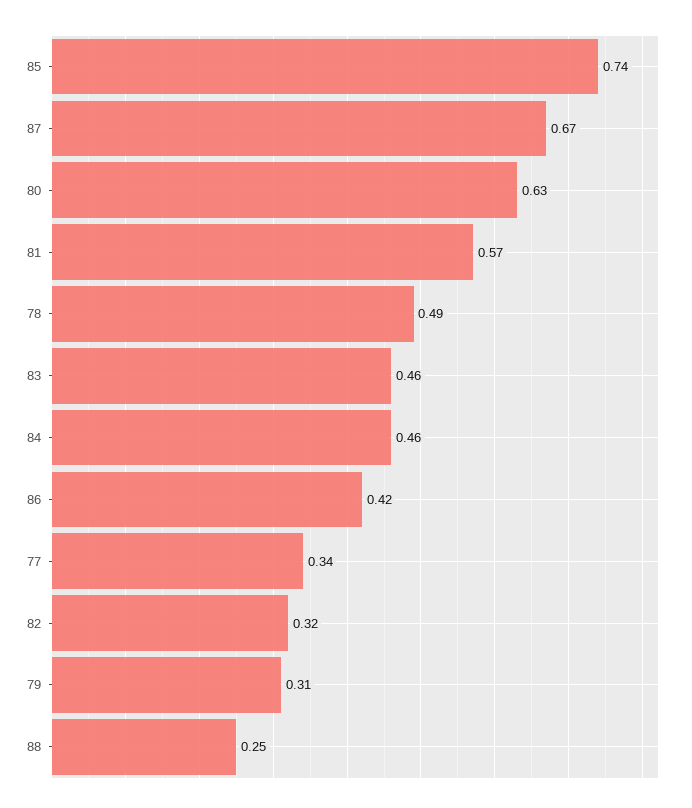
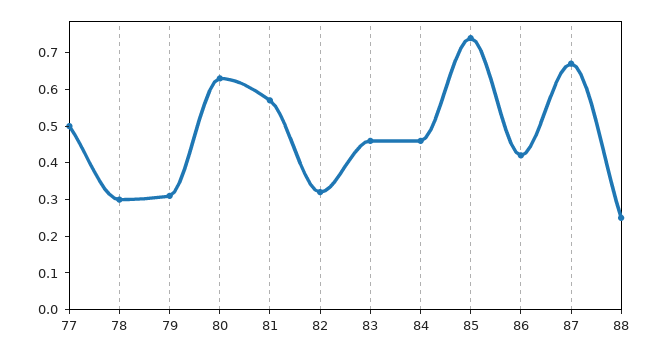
78: 0.49 -> 0.3
77: 0.34 -> 0.5

